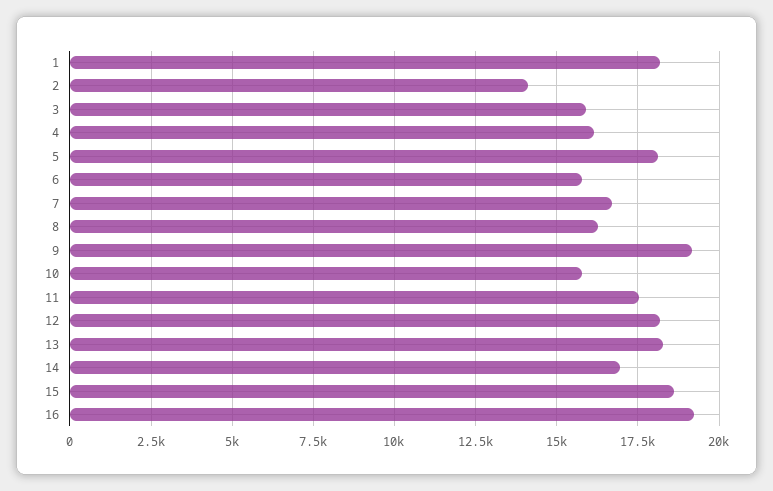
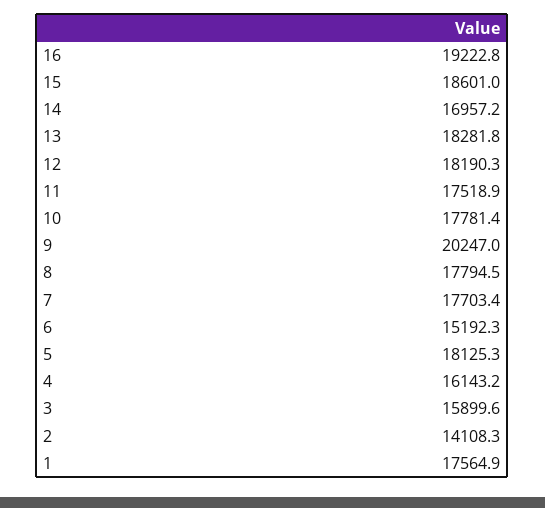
1: 18250 -> 17564.9
6: 15750 -> 15192.3
7: 16750 -> 17703.4
8: 16250 -> 17794.5
9: 19250 -> 20247
10: 15750 -> 17781.4

